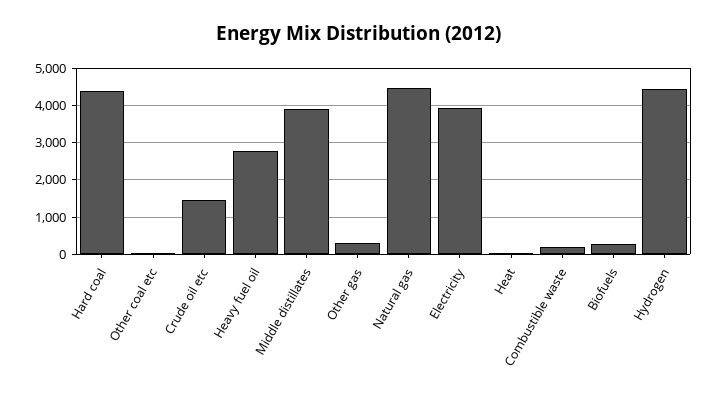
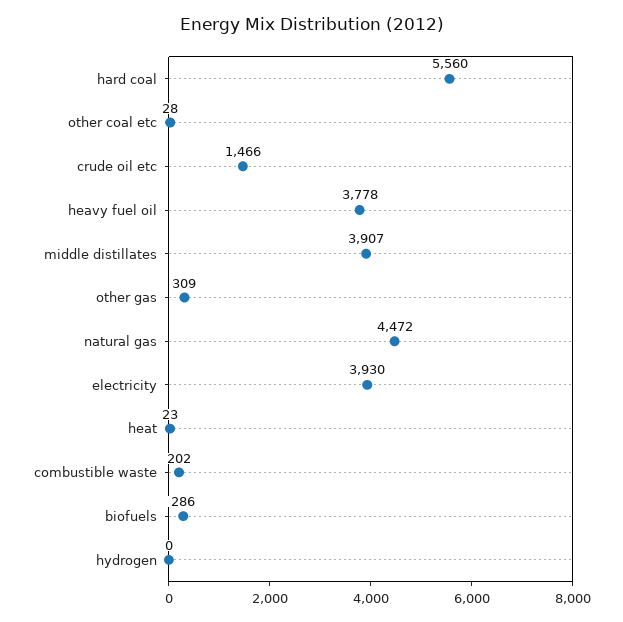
Hard coal: 4400 -> 5560
Heavy fuel oil: 2800 -> 3778
Hydrogen: 4400 -> 0

